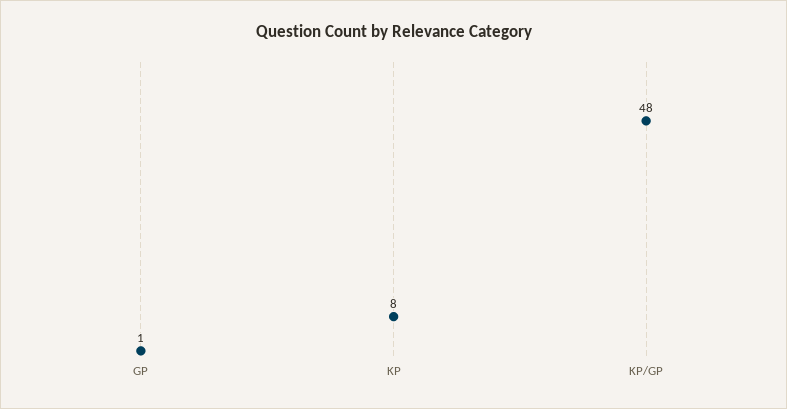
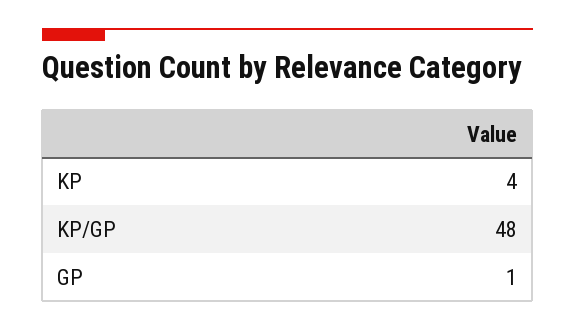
KP: 8 -> 4

